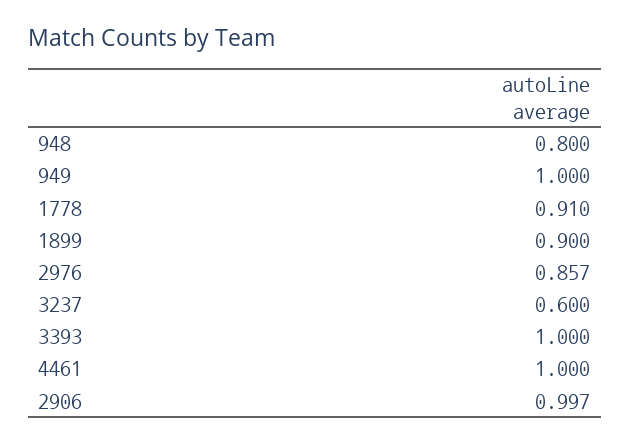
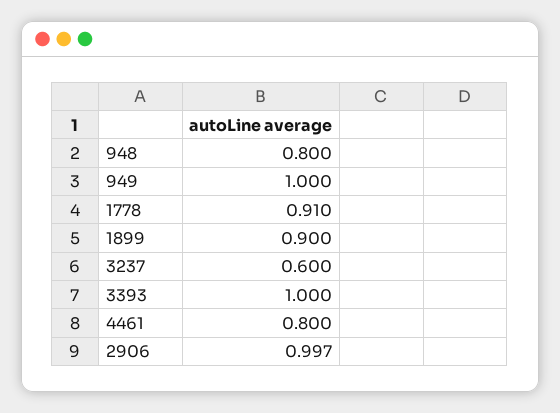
2976: 0.857 -> none
4461: 1 -> 0.8

